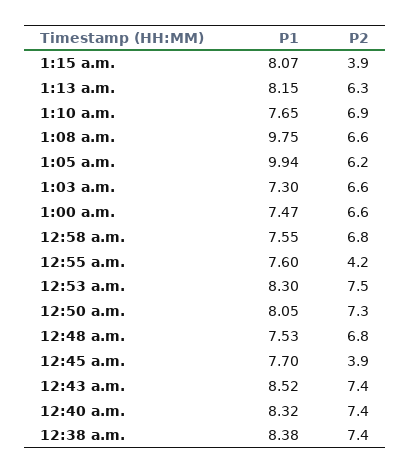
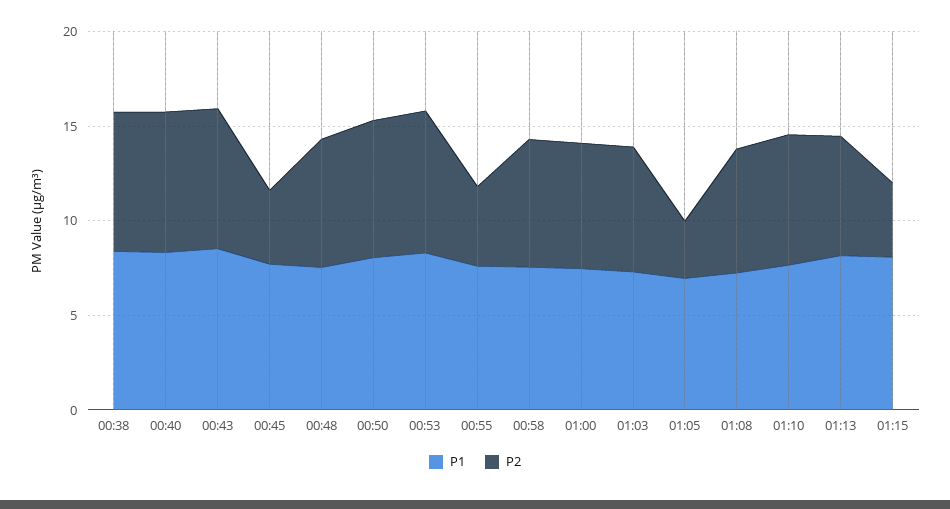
P1, 1:08 a.m.: 9.75 -> 7
P1, 1:05 a.m.: 9.94 -> 7
P2, 1:05 a.m.: 6.2 -> 3

